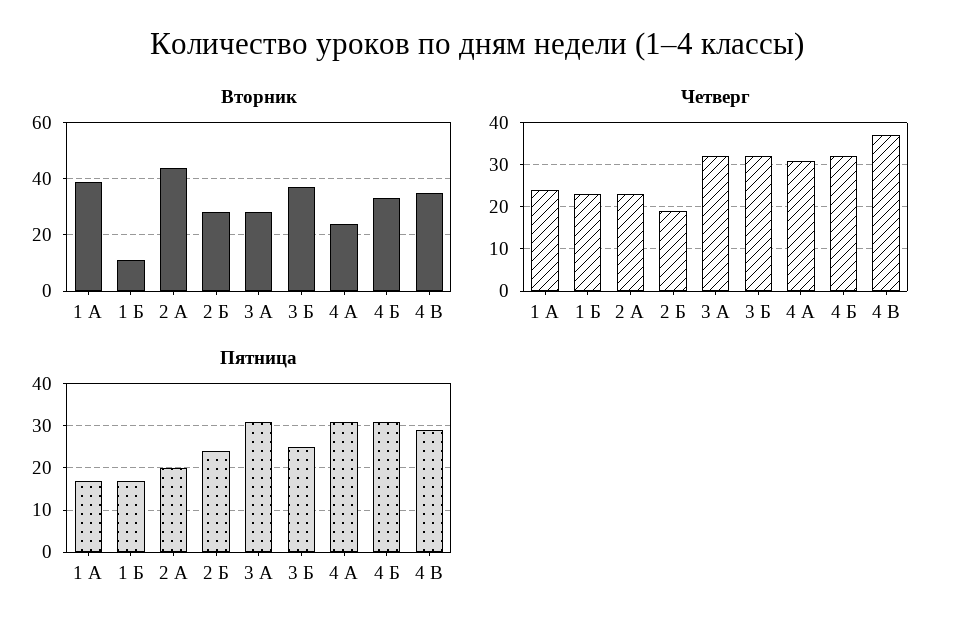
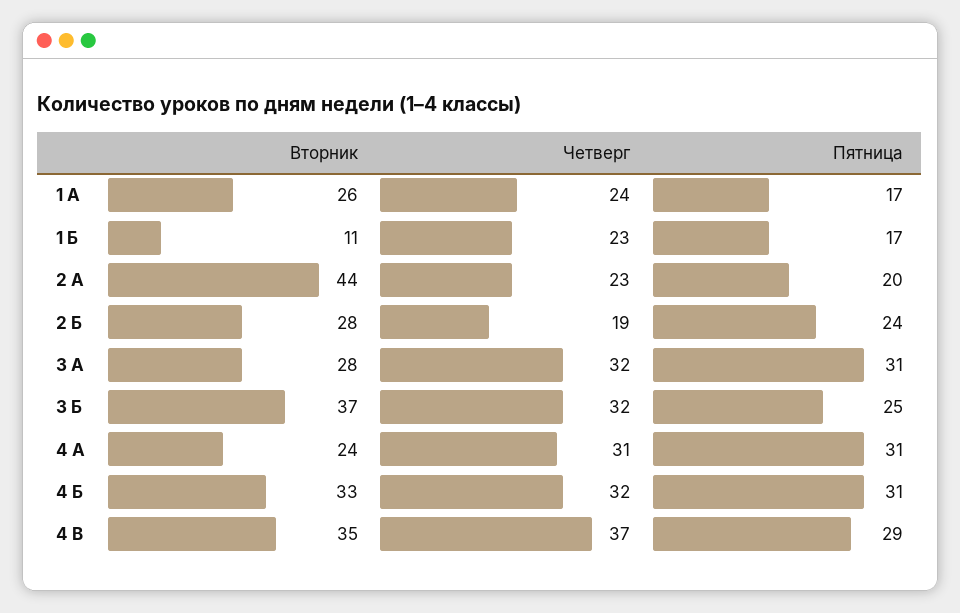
Вторник, 1 А: 40 -> 26

